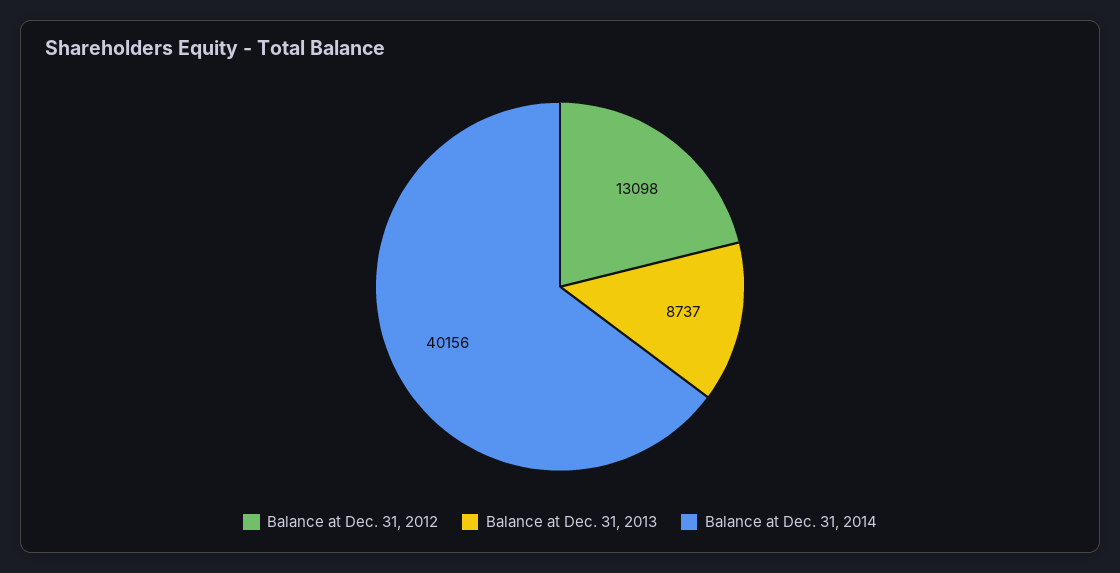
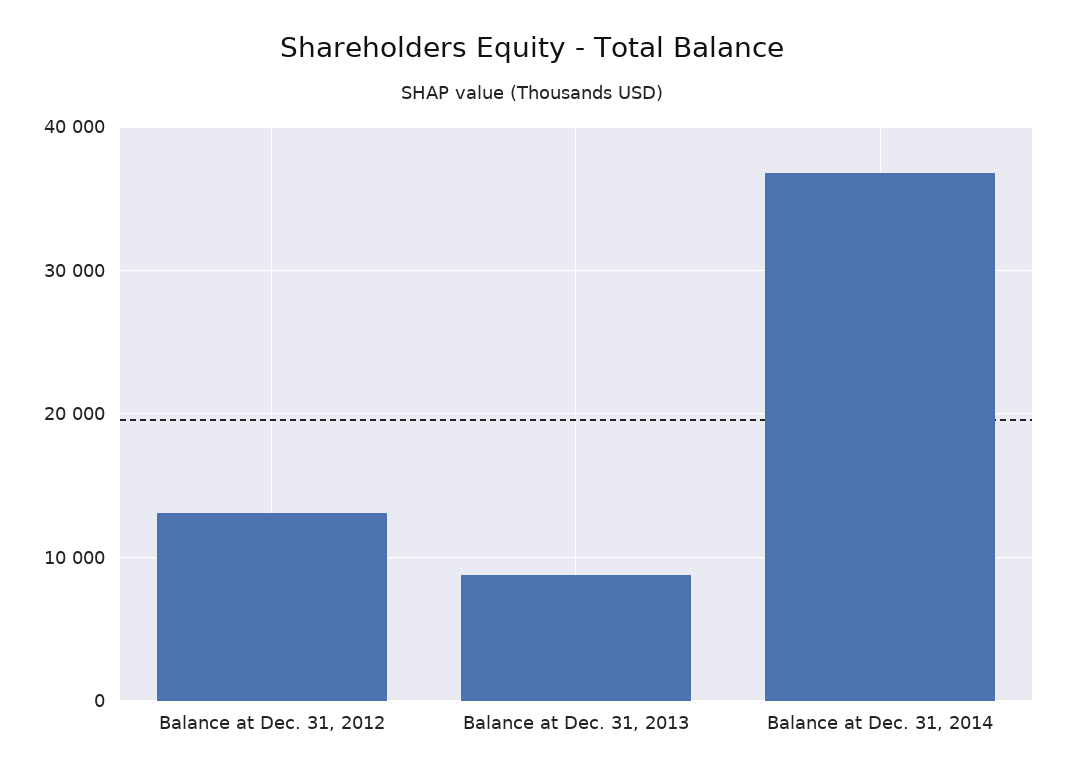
Balance at Dec. 31, 2014: 40156 -> 37000

